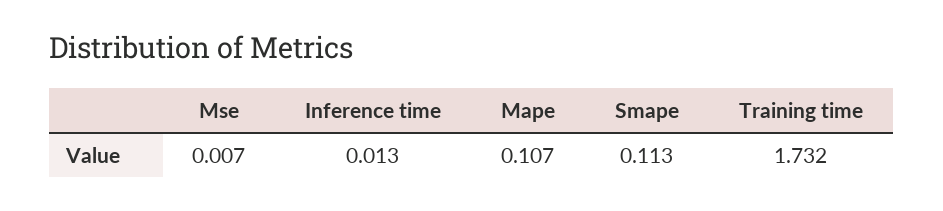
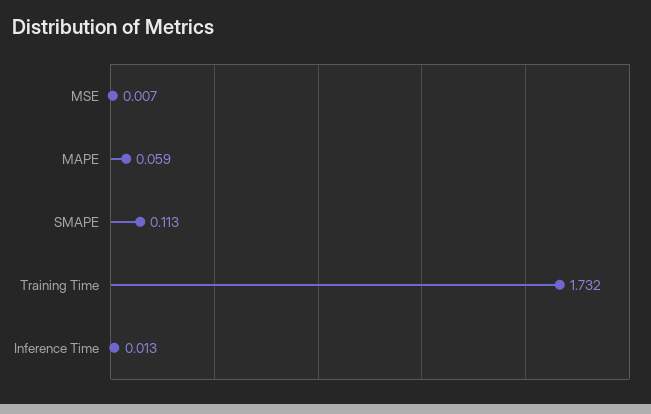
Mape: 0.107 -> 0.059

